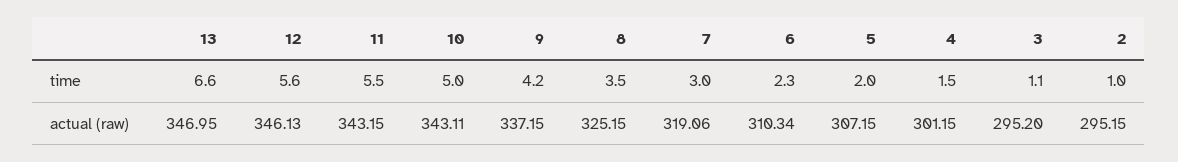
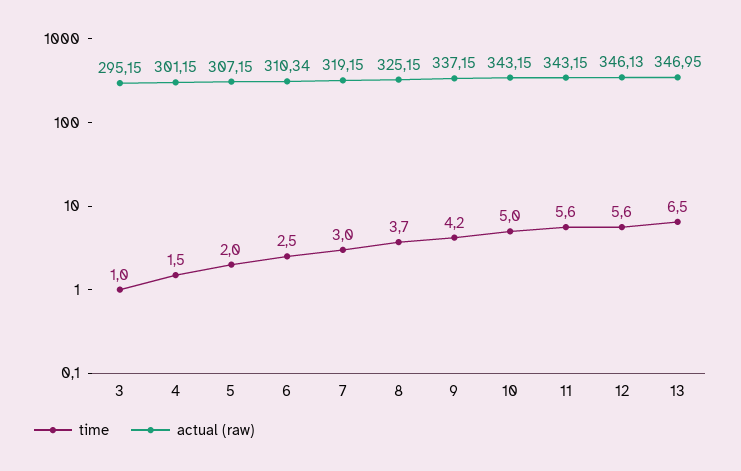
time, 13: 6.6 -> 6.5
time, 11: 5.5 -> 5.6
time, 8: 3.5 -> 3.7
time, 6: 2.3 -> 2.5
time, 3: 1.1 -> 1
time, 2: 1 -> none
actual (raw), 10: 343.11 -> 343.15
actual (raw), 7: 319.06 -> 319.15
actual (raw), 3: 295.2 -> 295.15
actual (raw), 2: 295.15 -> none

